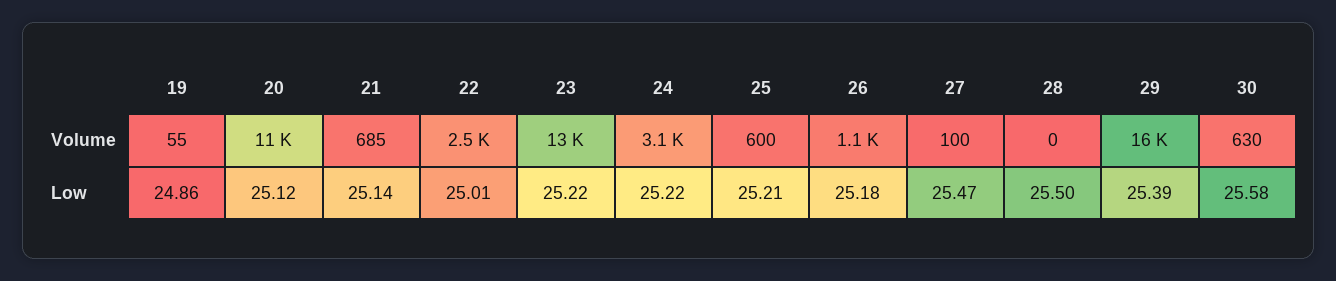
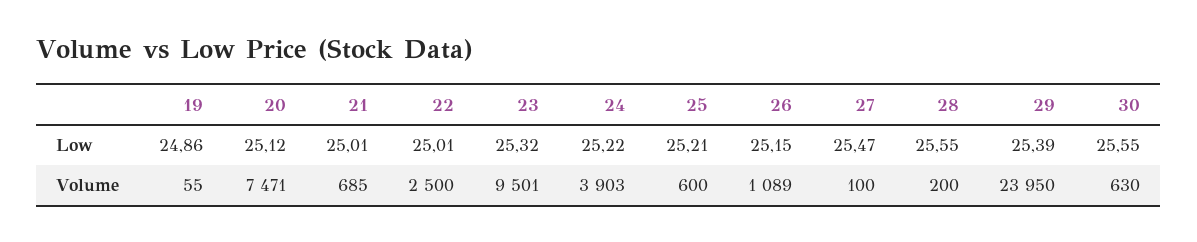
20, Volume: 11000 -> 7471
23, Volume: 13000 -> 9501
24, Volume: 3100 -> 3903
28, Volume: 0 -> 200
29, Volume: 16000 -> 23950
21, Low: 25.14 -> 25.01
23, Low: 25.22 -> 25.32
26, Low: 25.18 -> 25.15
28, Low: 25.5 -> 25.55
30, Low: 25.58 -> 25.55

